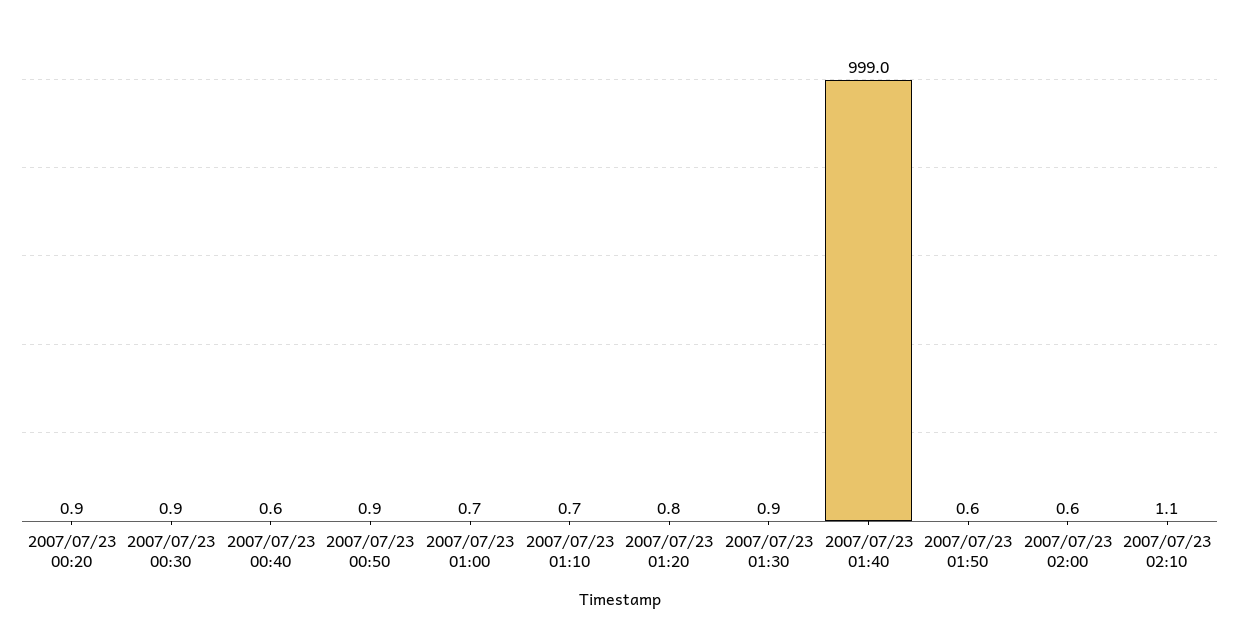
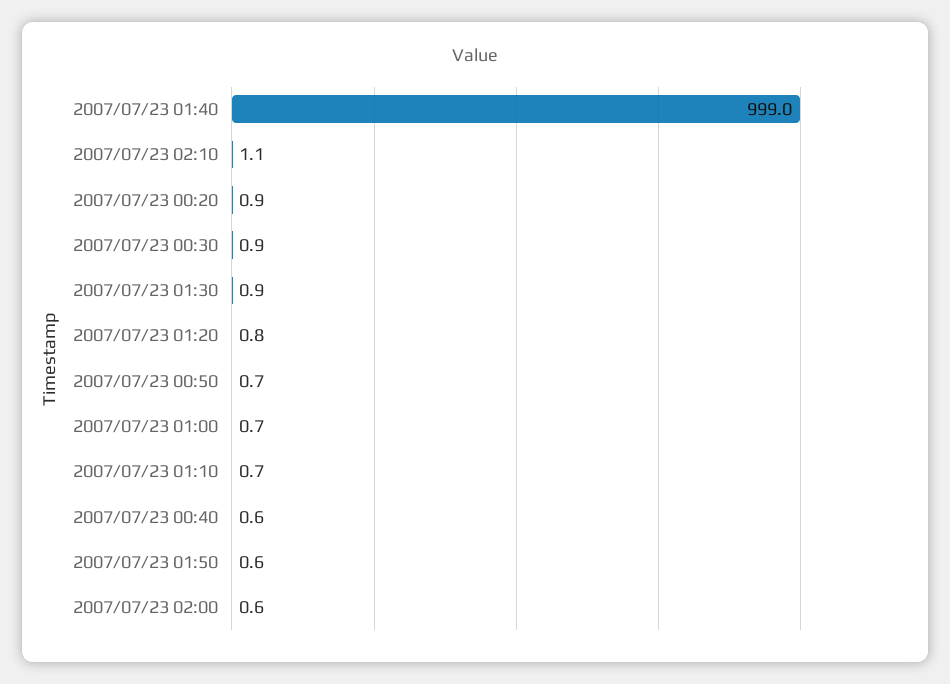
2007/07/23 00:50: 0.9 -> 0.7

